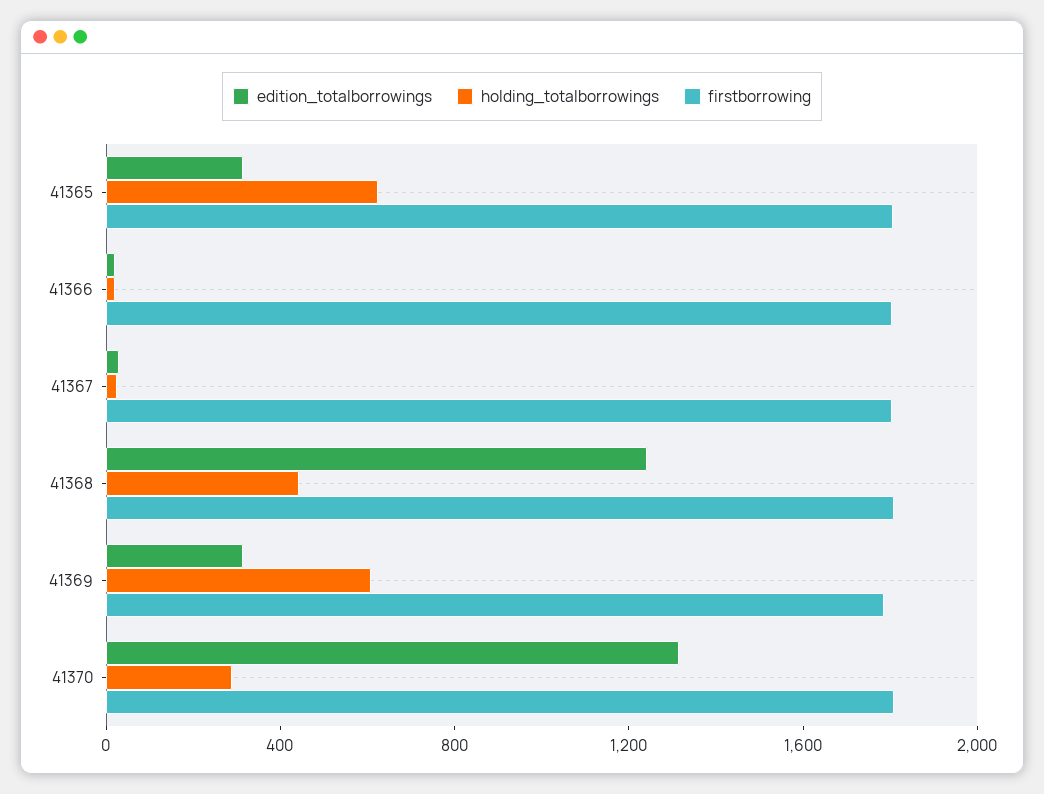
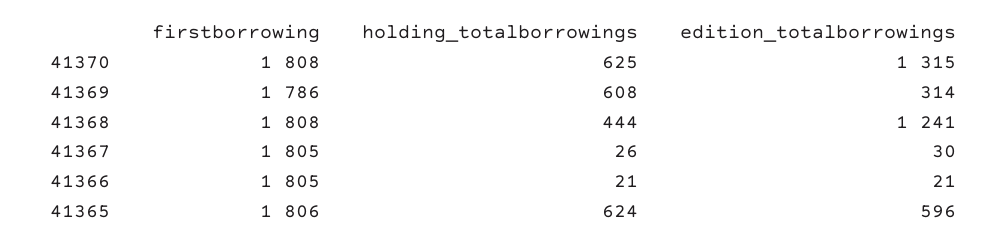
edition_totalborrowings, 41365: 300 -> 596
holding_totalborrowings, 41370: 300 -> 625

